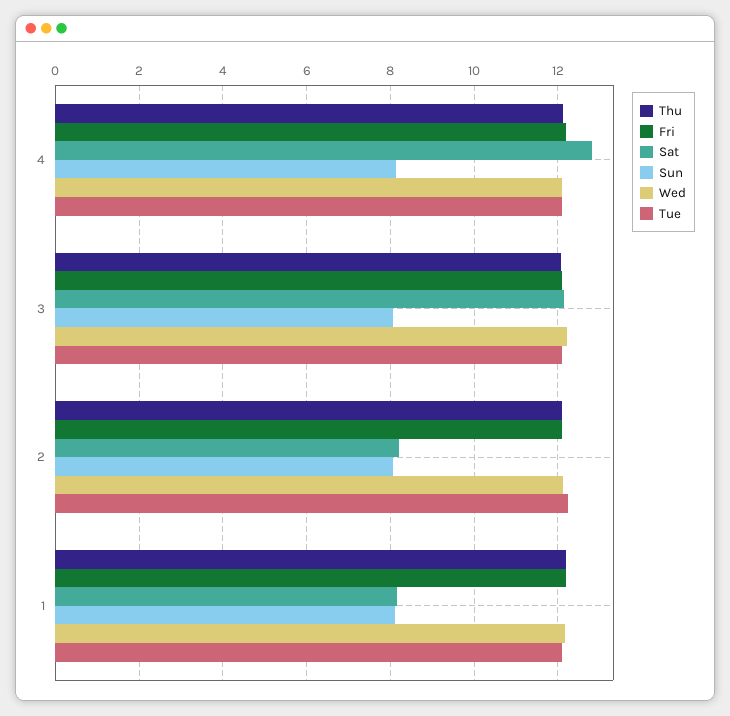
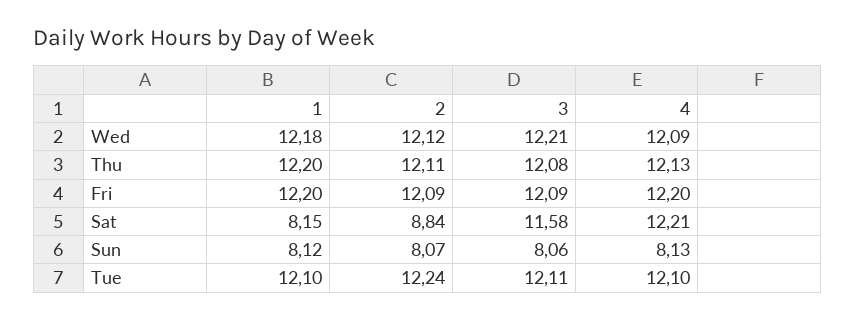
Sat, 4: 12.8 -> 12.21
Sat, 3: 12.2 -> 11.58
Sat, 2: 8.2 -> 8.84

